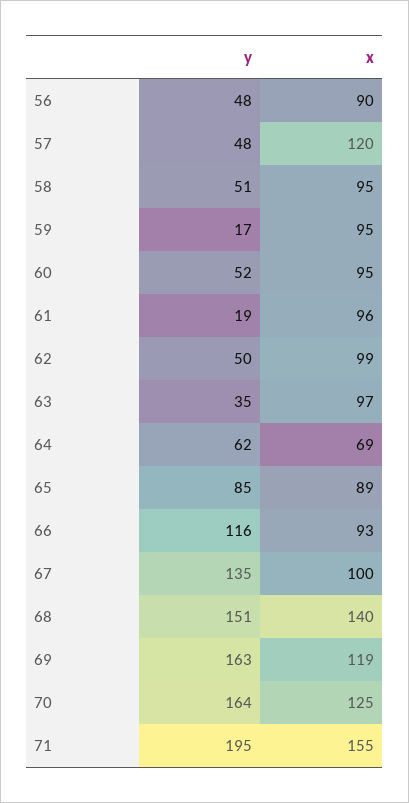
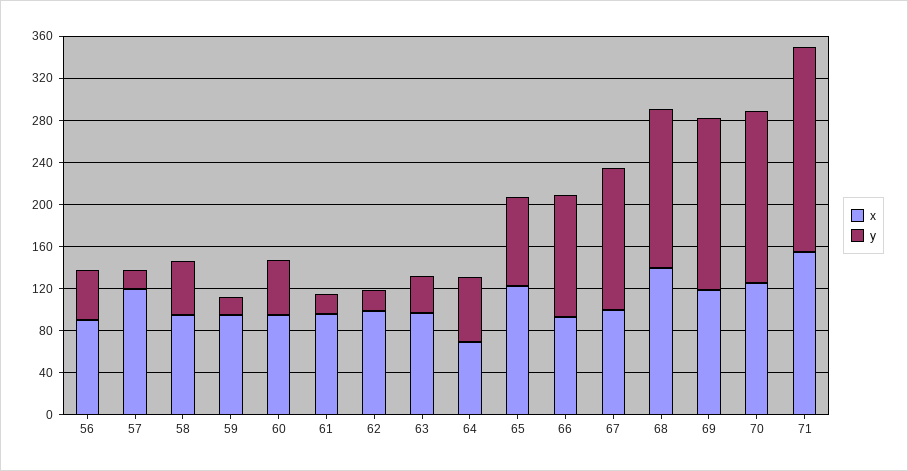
y, 57: 48 -> 20
y, 62: 50 -> 20
x, 65: 89 -> 120

